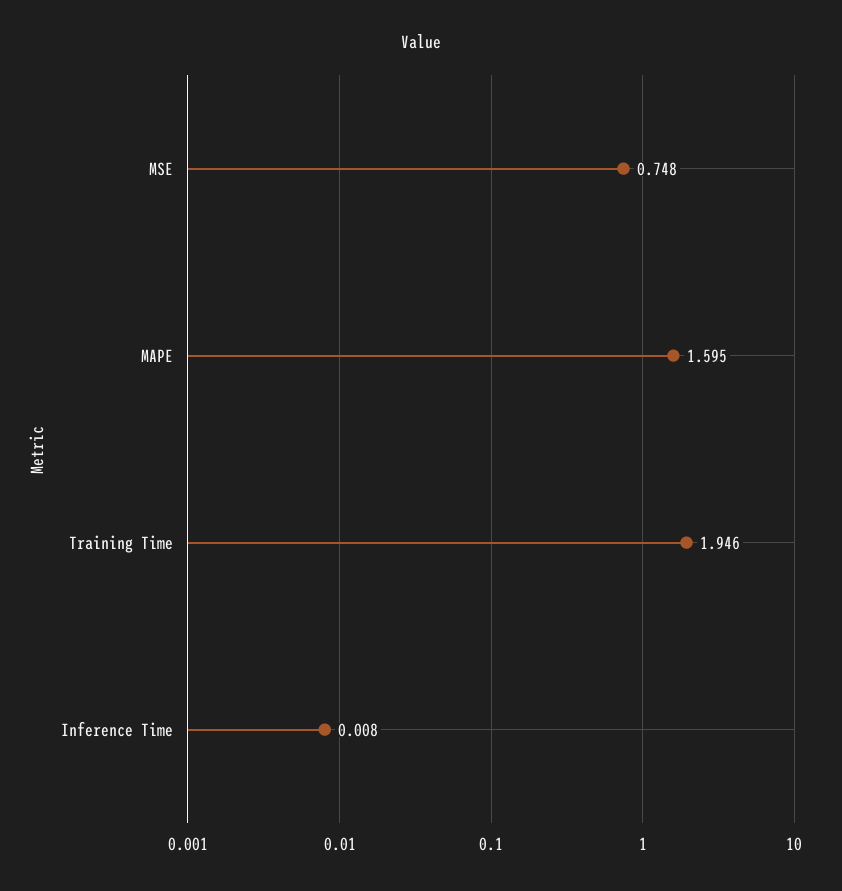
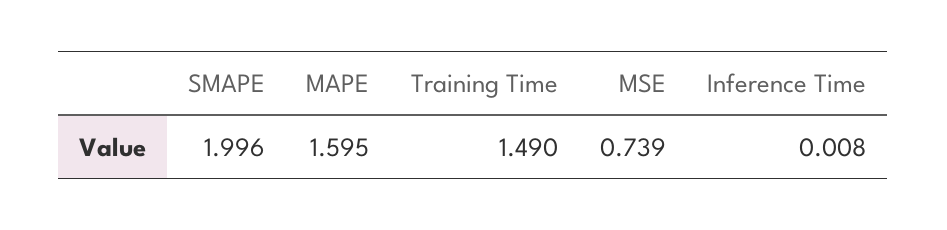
MSE: 0.748 -> 0.739
Training Time: 1.946 -> 1.49
SMAPE: none -> 1.996

